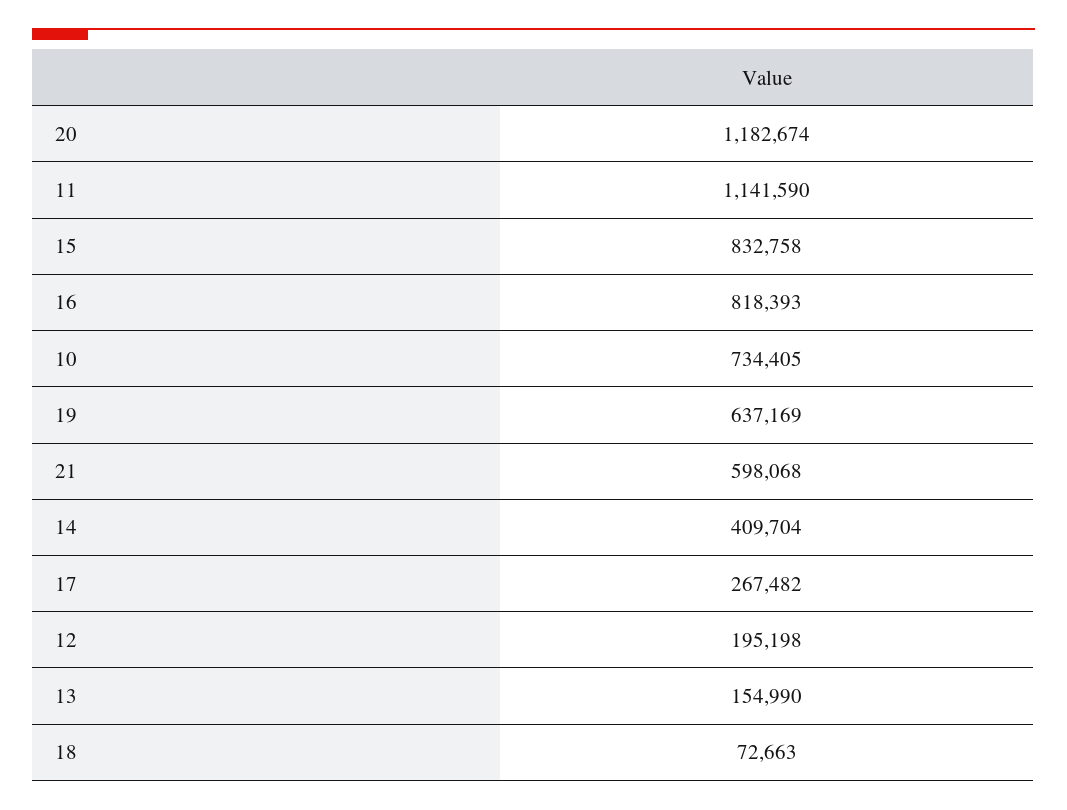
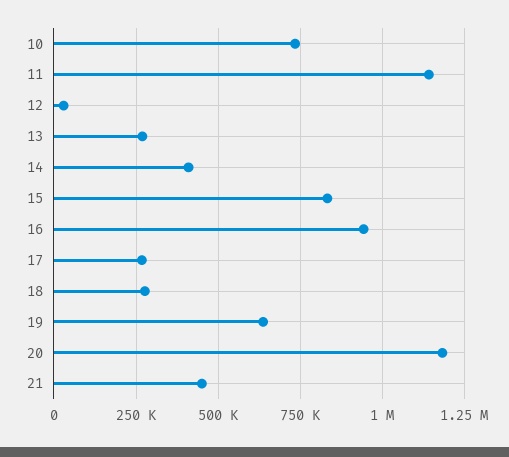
16: 818393 -> 950000
21: 598068 -> 450000
12: 195198 -> 25000
13: 154990 -> 275000
18: 72663 -> 275000

